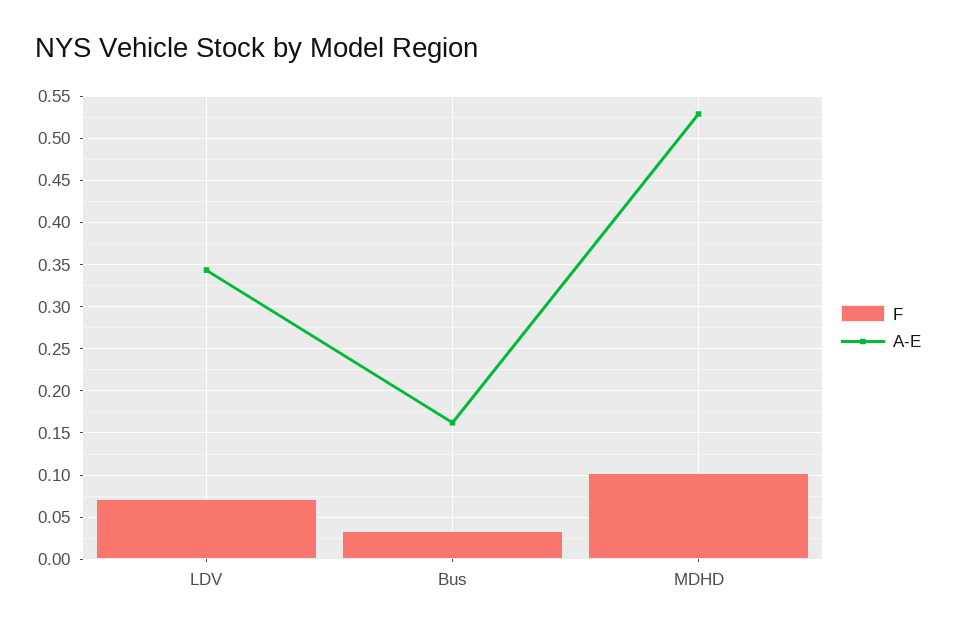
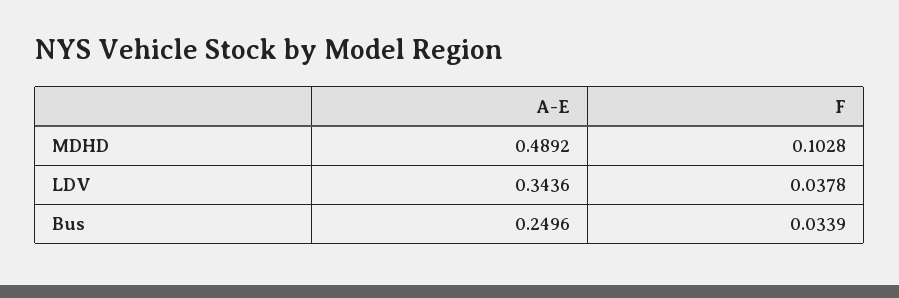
F, LDV: 0.07 -> 0.0378
A-E, Bus: 0.16 -> 0.2496
A-E, MDHD: 0.53 -> 0.4892

